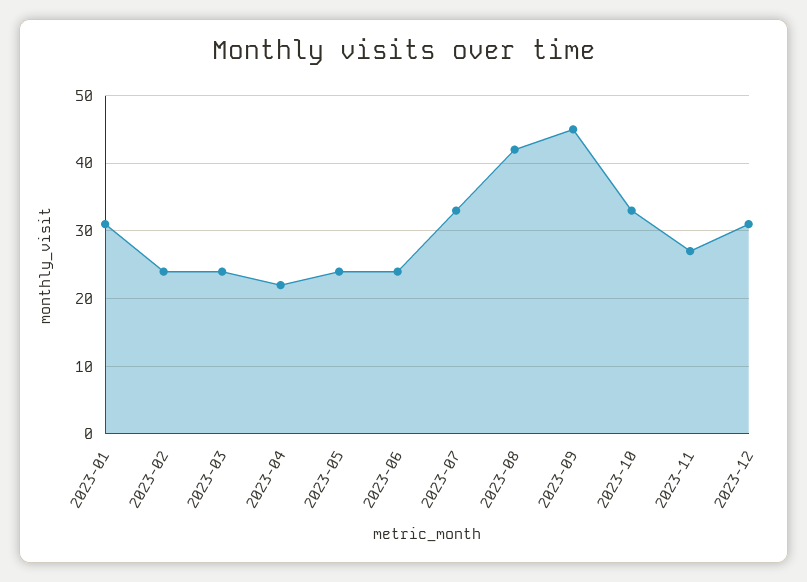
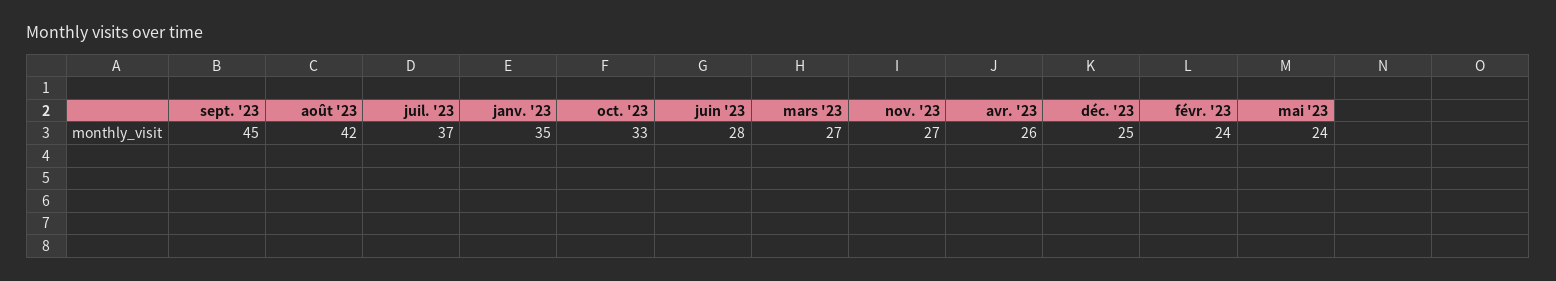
2023-01: 31 -> 35
2023-03: 24 -> 27
2023-04: 22 -> 26
2023-06: 24 -> 28
2023-07: 33 -> 37
2023-12: 31 -> 25

